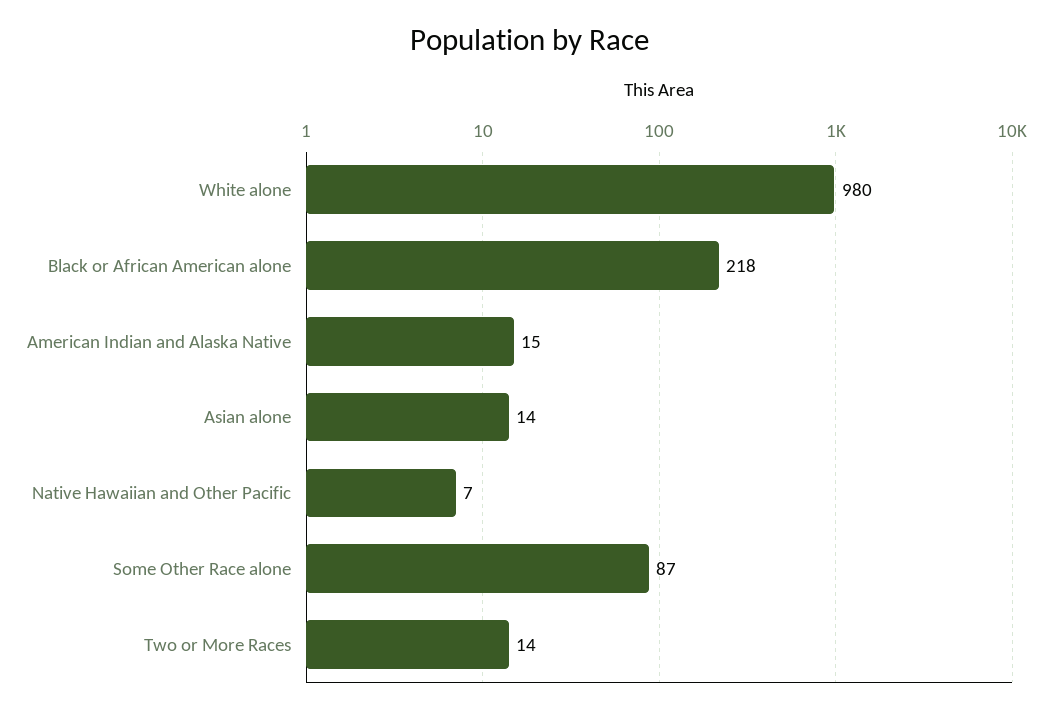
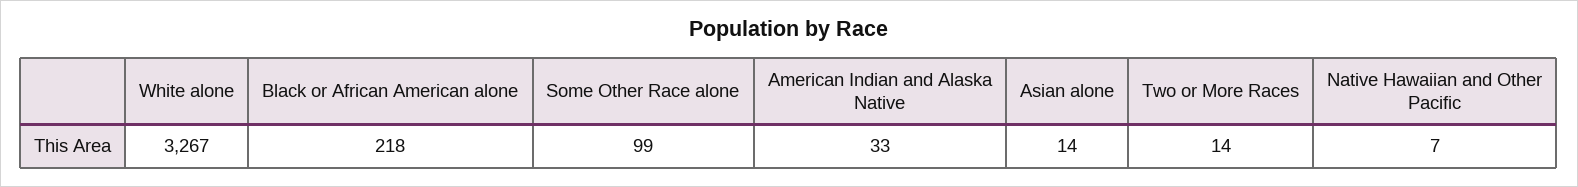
White alone: 980 -> 3267
American Indian and Alaska Native: 15 -> 33
Some Other Race alone: 87 -> 99

